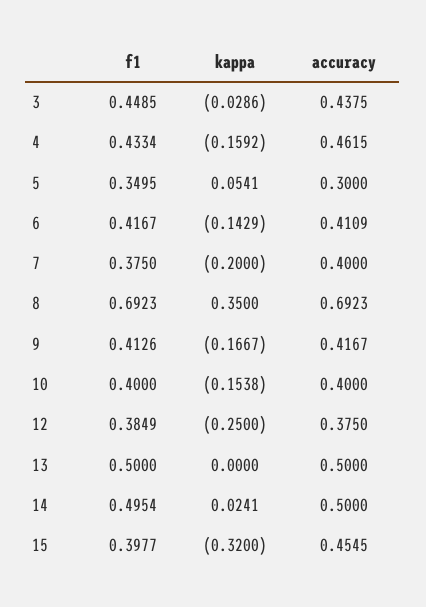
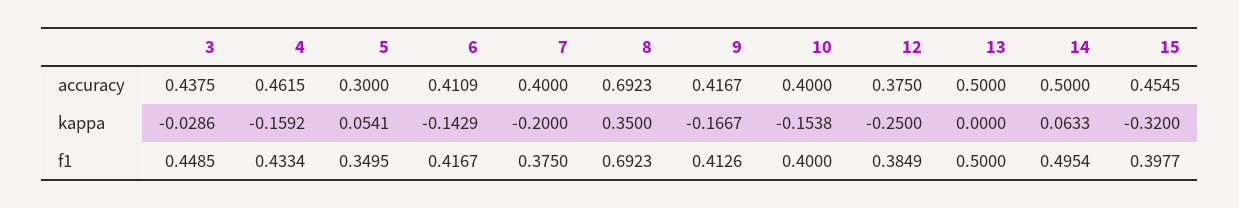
kappa, 14: 0.0241 -> 0.0633

